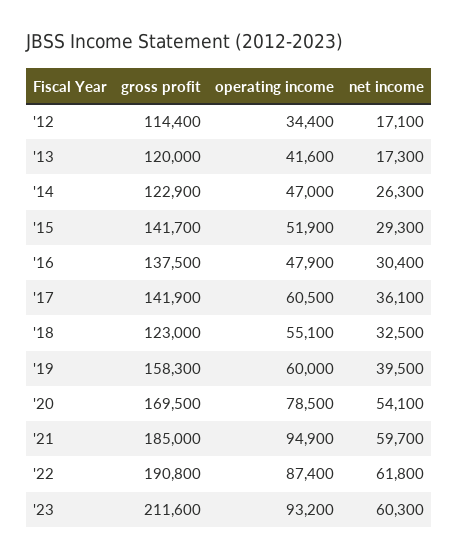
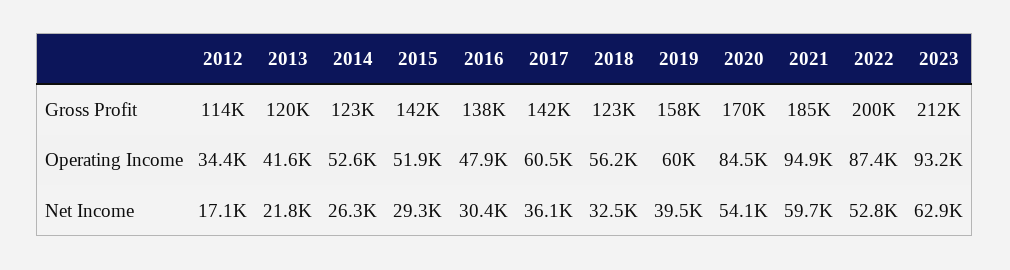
net income, '13: 17300 -> 21800
operating income, '14: 47000 -> 52600
operating income, '18: 55100 -> 56200
operating income, '20: 78500 -> 84500
gross profit, '22: 190800 -> 200000
net income, '22: 61800 -> 52800
net income, '23: 60300 -> 62900

